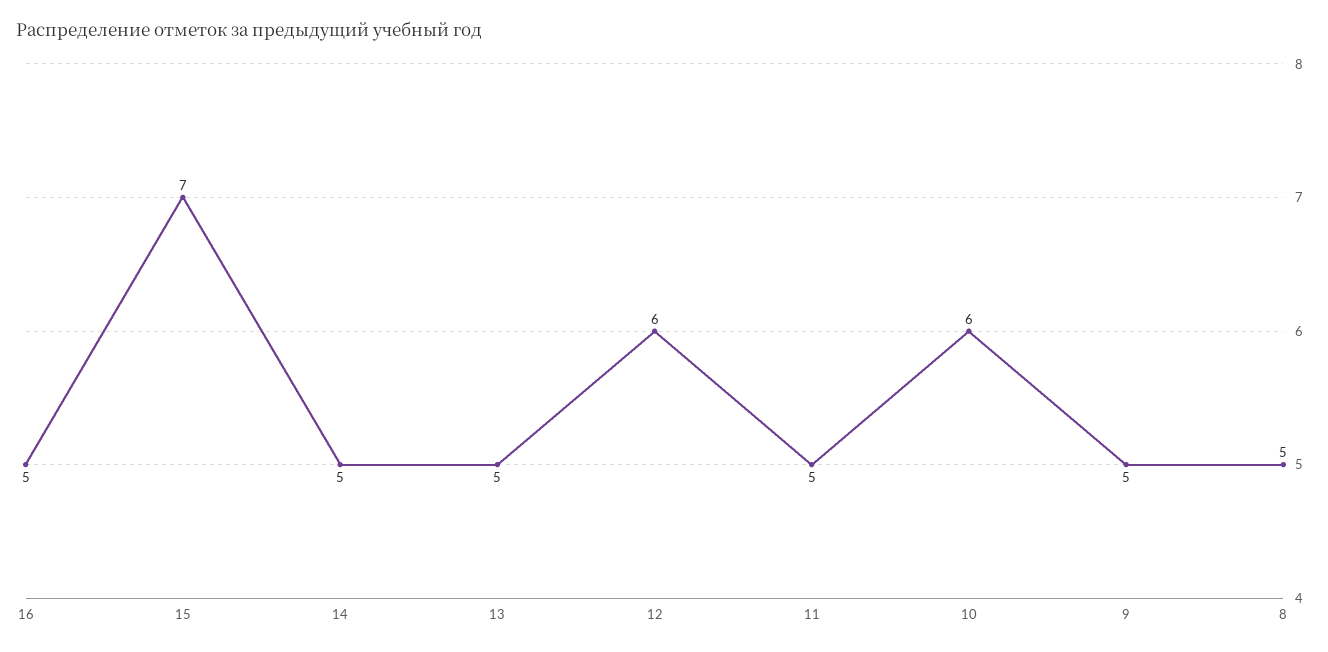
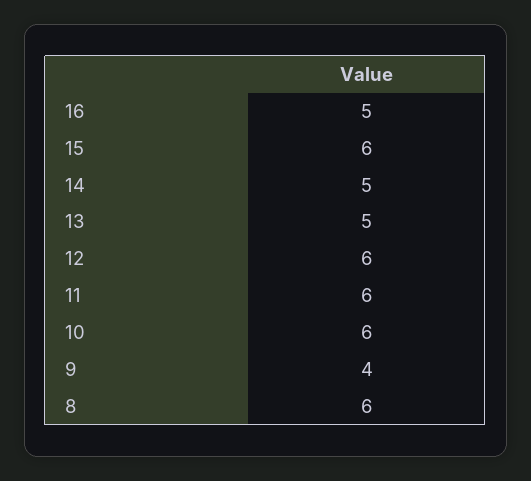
15: 7 -> 6
11: 5 -> 6
9: 5 -> 4
8: 5 -> 6

